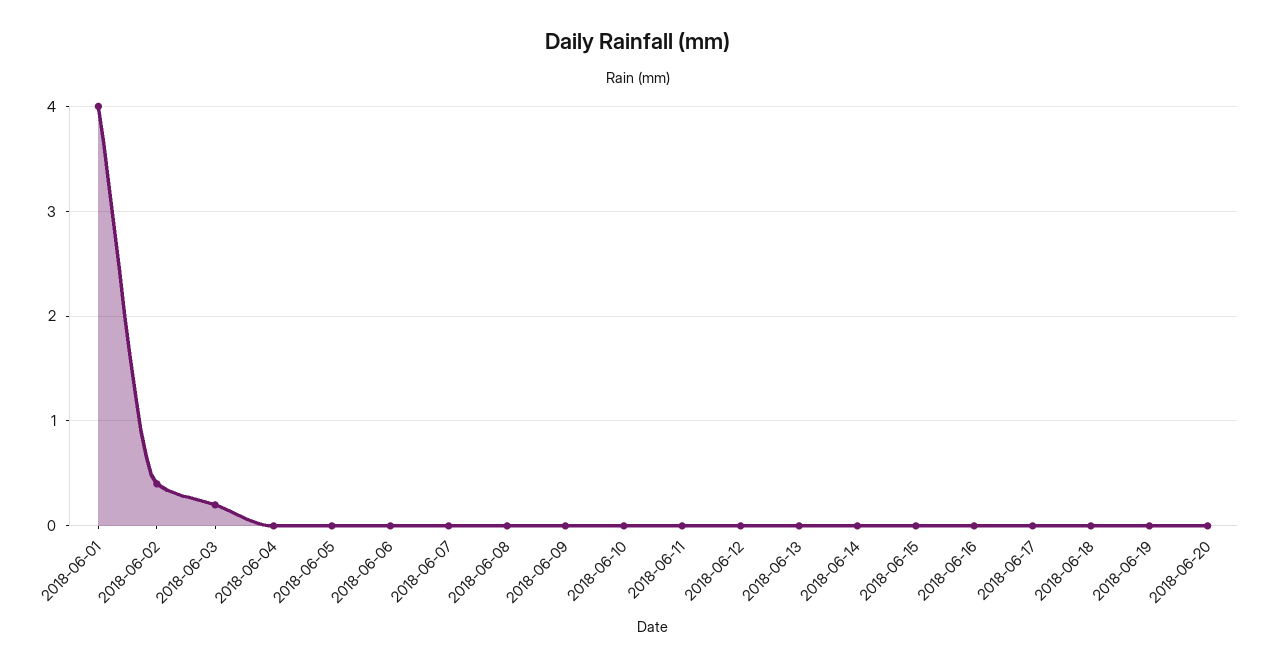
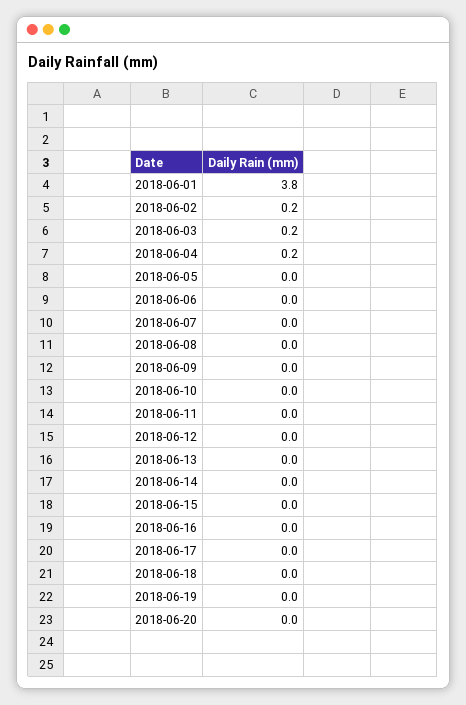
2018-06-01: 4 -> 3.8
2018-06-02: 0.4 -> 0.2
2018-06-04: 0 -> 0.2

